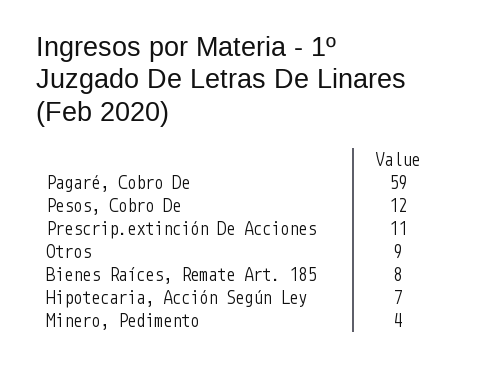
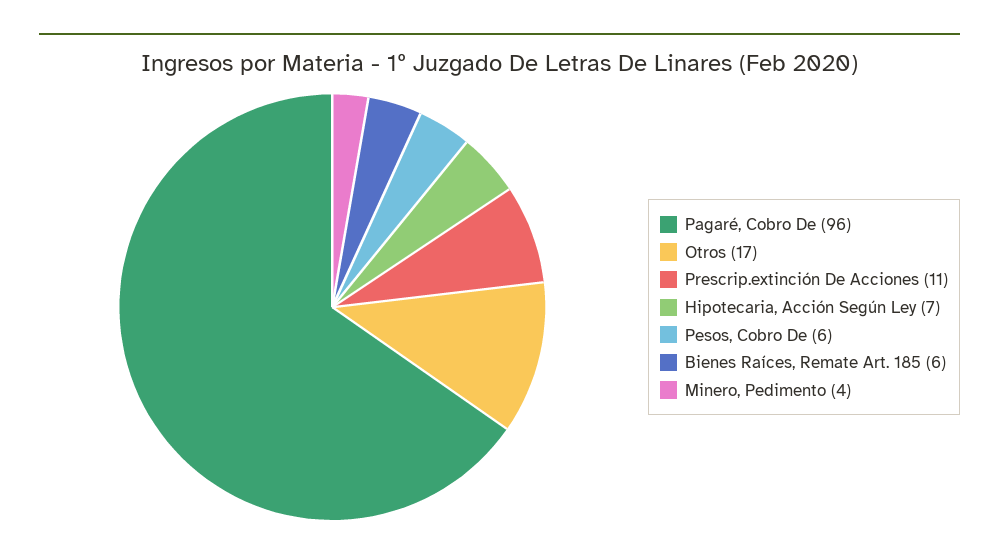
Pagaré, Cobro De: 59 -> 96
Pesos, Cobro De: 12 -> 6
Otros: 9 -> 17
Bienes Raíces, Remate Art. 185: 8 -> 6

